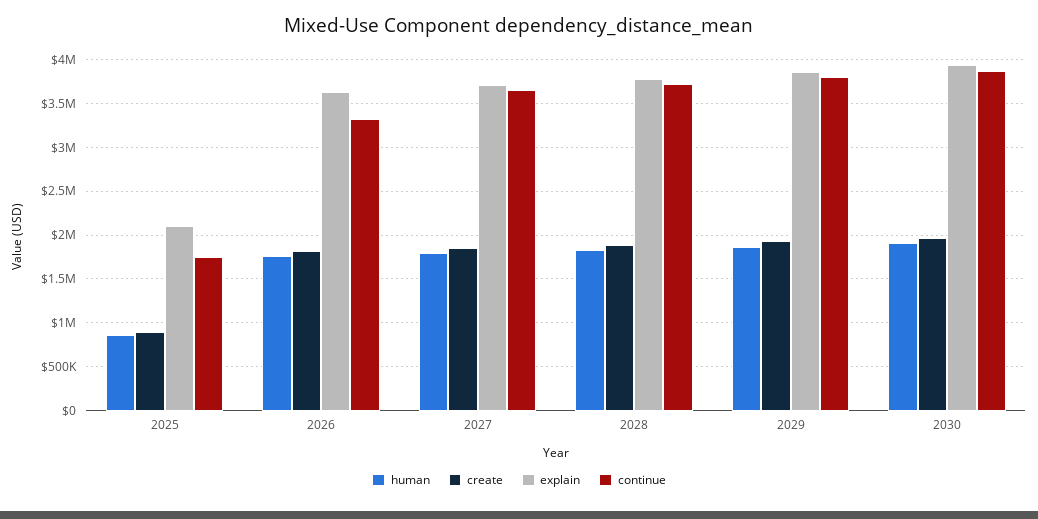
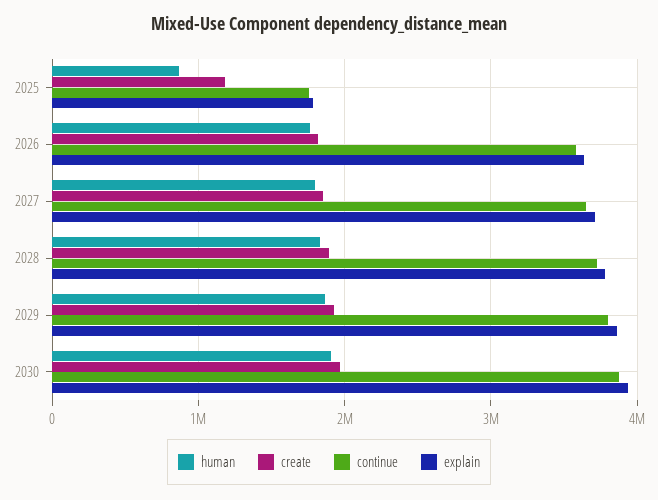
create, 2025: 900000 -> 1200000
explain, 2025: 2100000 -> 1800000
continue, 2026: 3300000 -> 3600000

